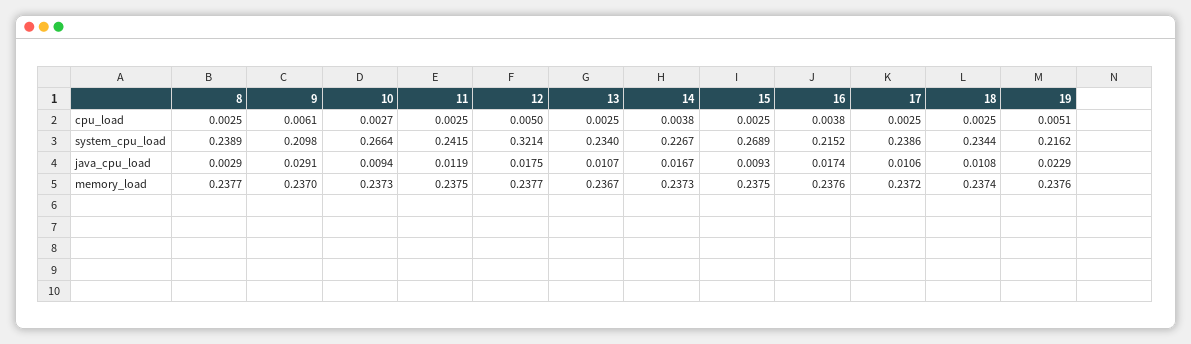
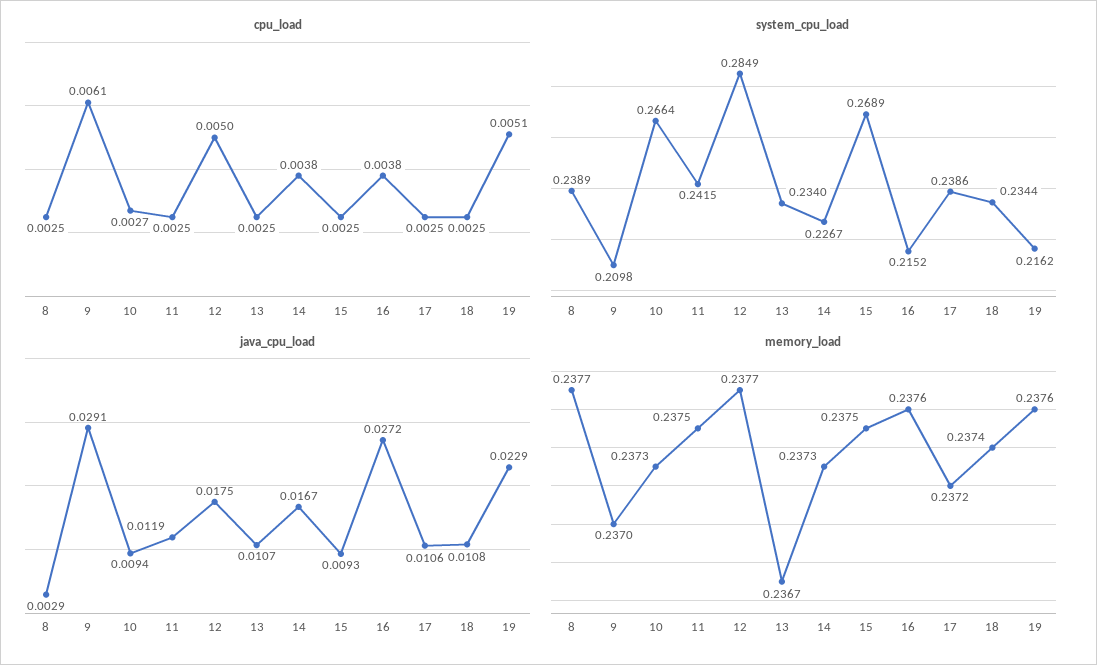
system_cpu_load, 12: 0.3214 -> 0.2849
java_cpu_load, 16: 0.0174 -> 0.0272

